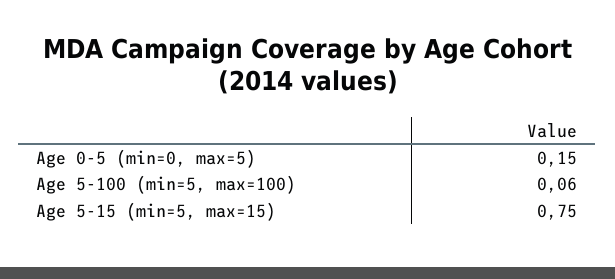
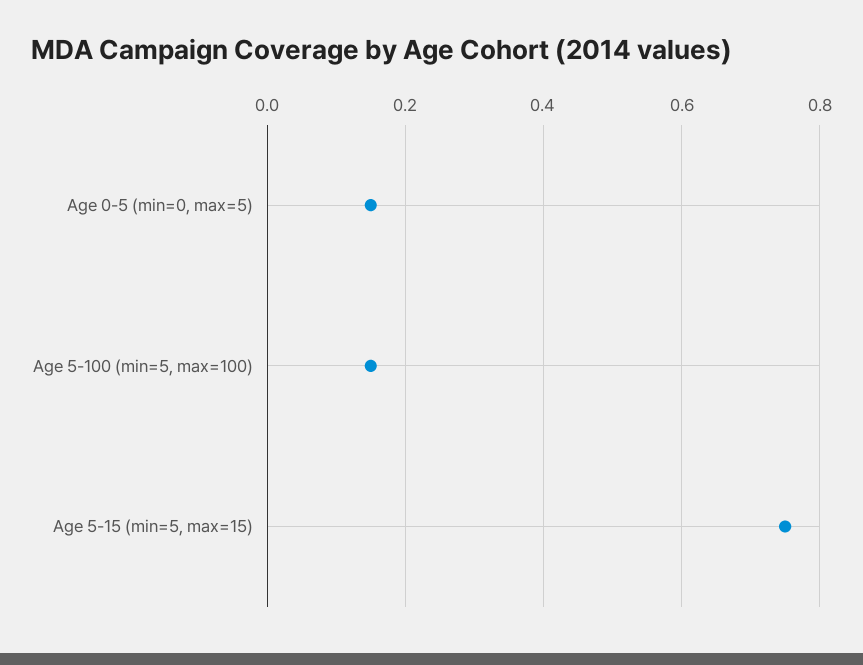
Age 5-100 (min=5, max=100): 0.06 -> 0.15

